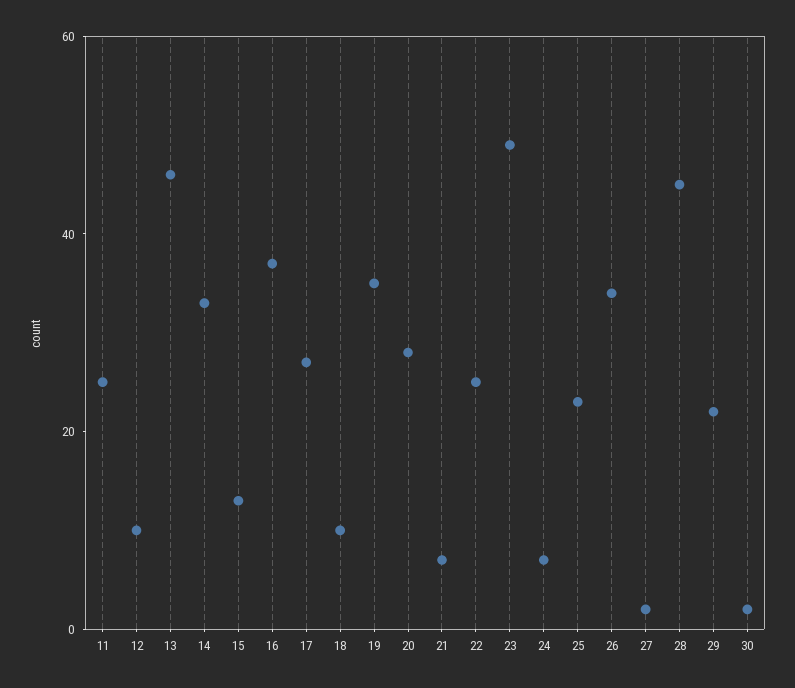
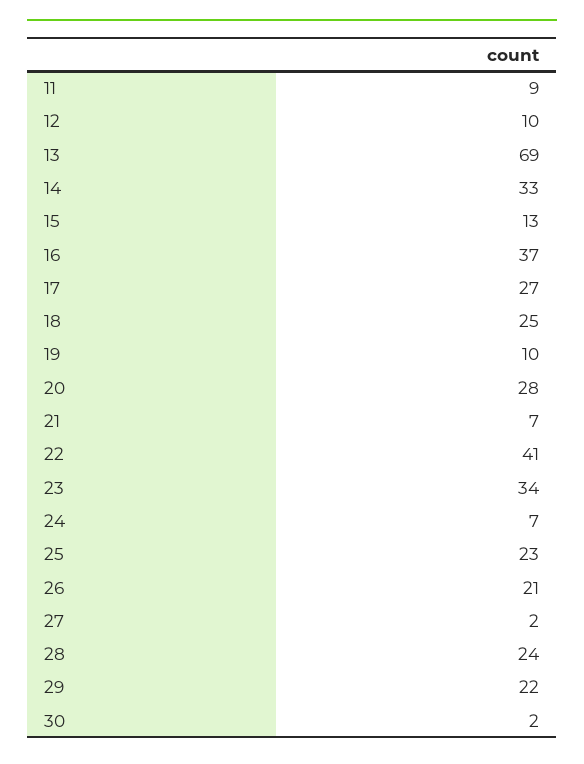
11: 25 -> 9
13: 45 -> 69
18: 10 -> 25
19: 35 -> 10
22: 25 -> 41
23: 50 -> 34
26: 35 -> 21
28: 45 -> 24

